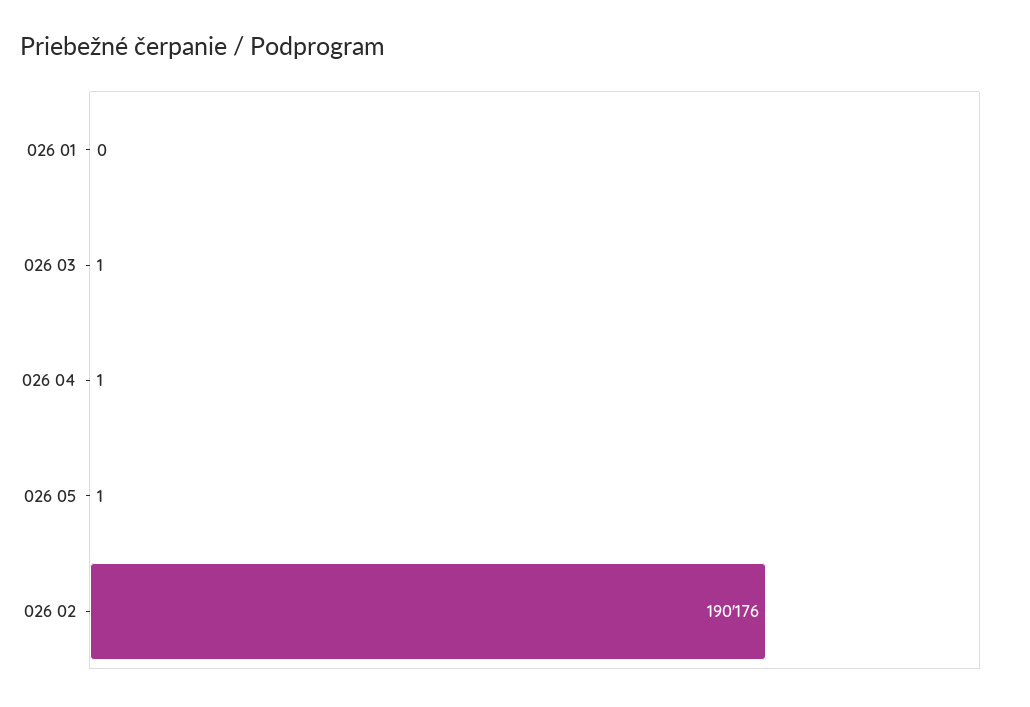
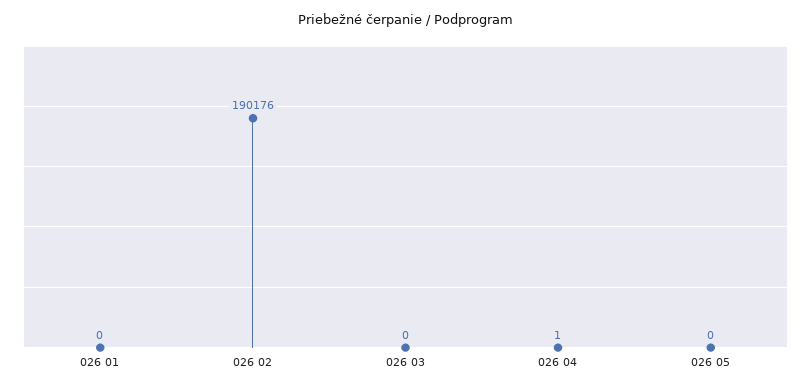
026 03: 1 -> 0
026 05: 1 -> 0

